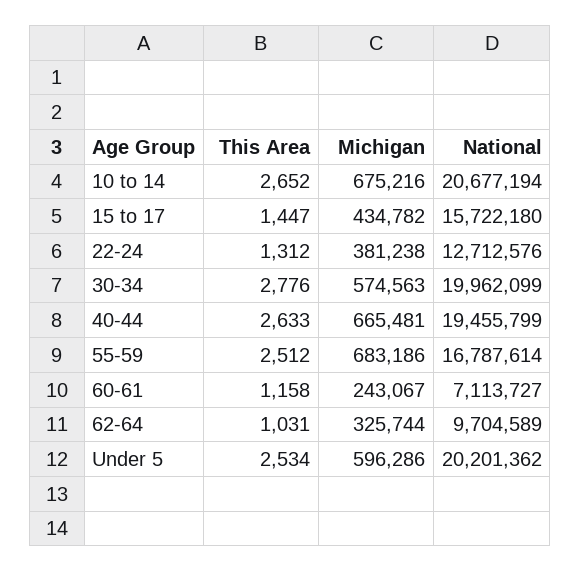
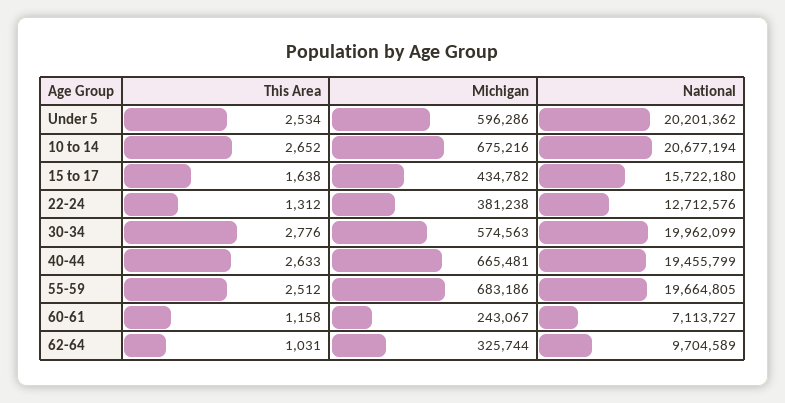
This Area, 15 to 17: 1447 -> 1638
National, 55-59: 16787614 -> 19664805

